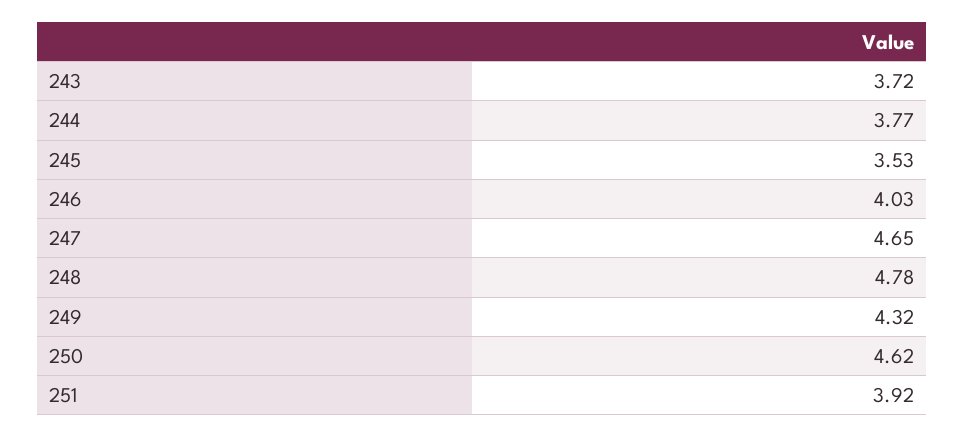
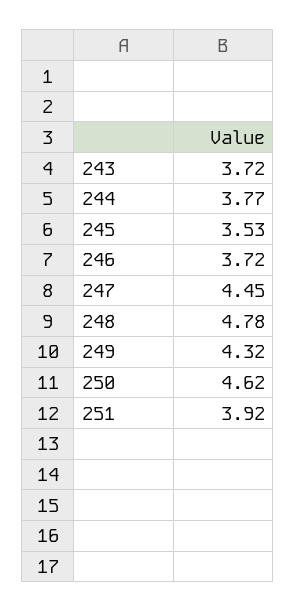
246: 4.03 -> 3.72
247: 4.65 -> 4.45

